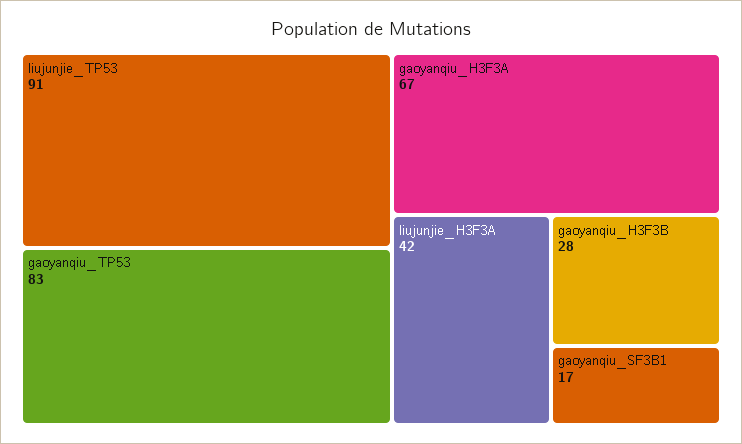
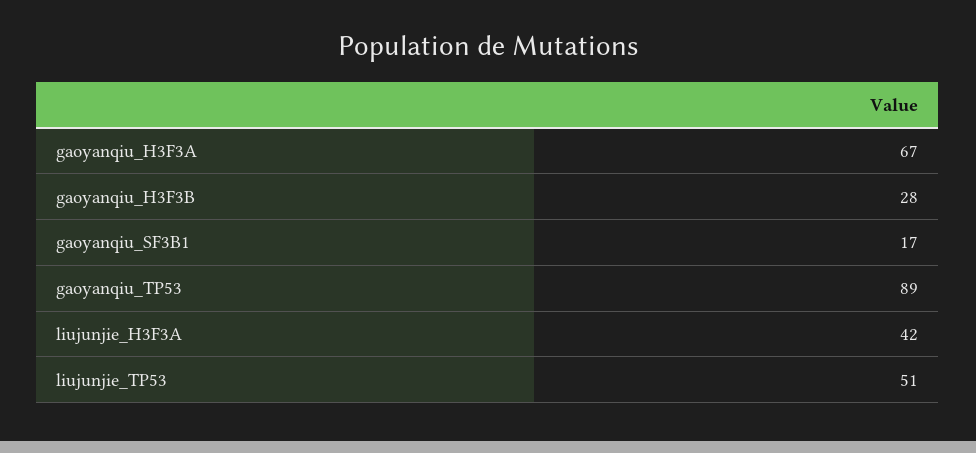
liujunjie_TP53: 91 -> 51
gaoyanqiu_TP53: 83 -> 89

